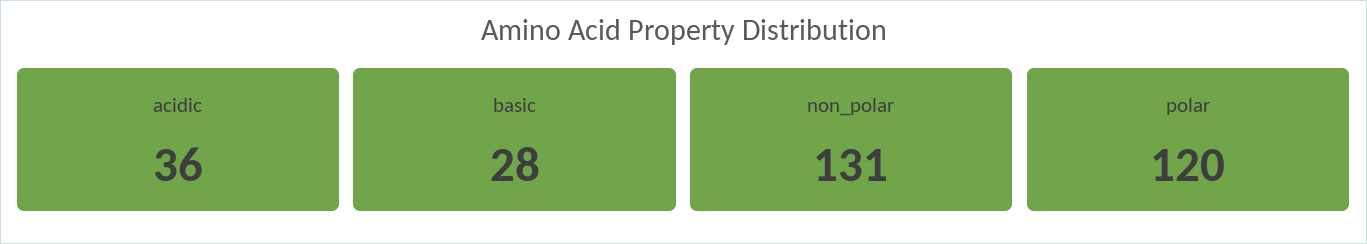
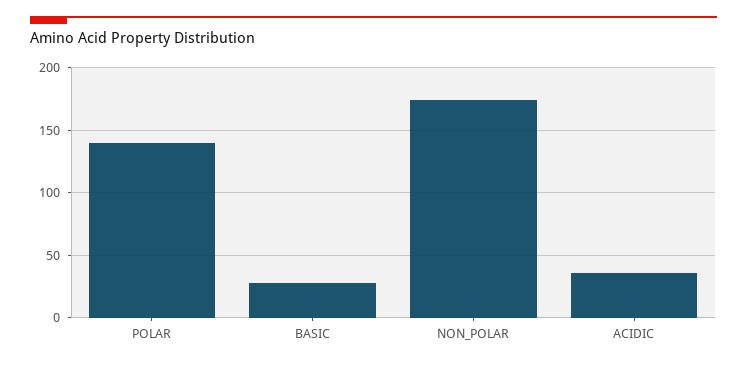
non_polar: 131 -> 175
polar: 120 -> 140

